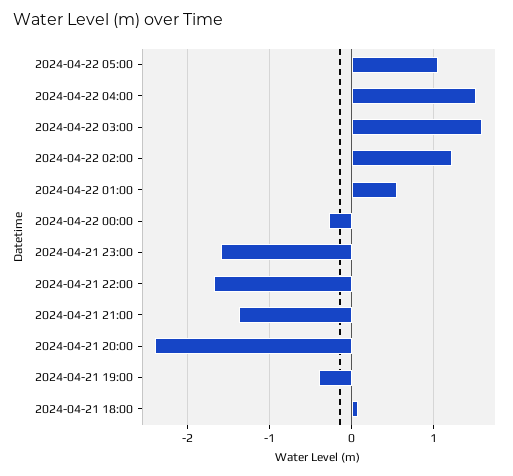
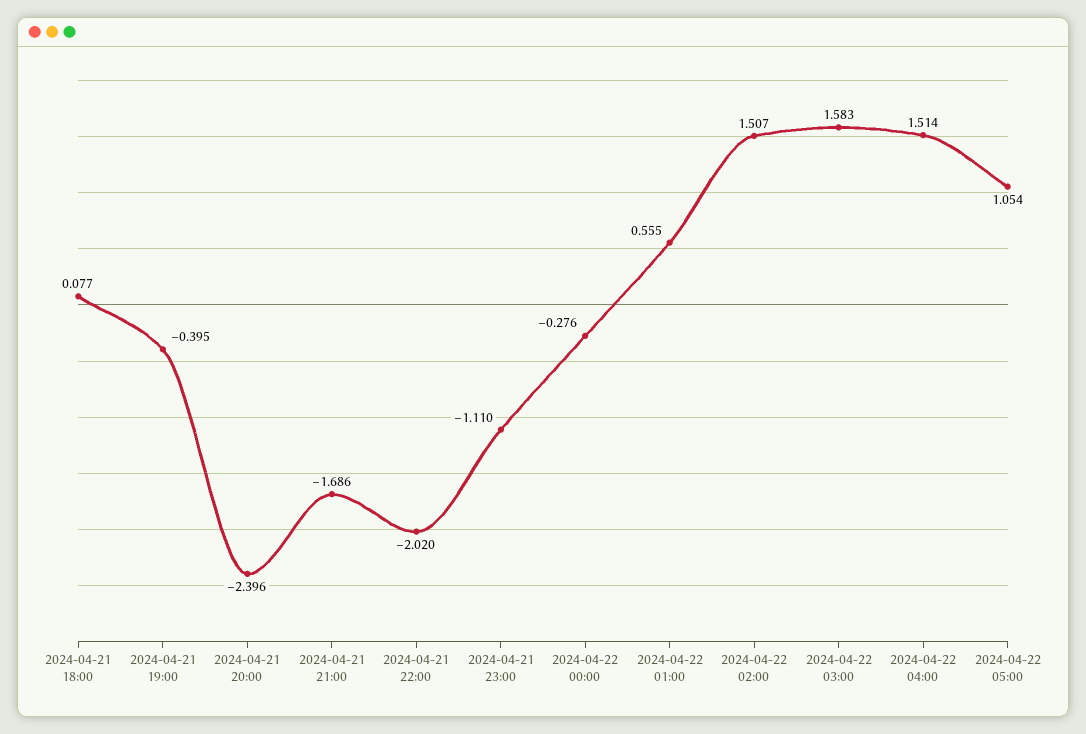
2024-04-22 02:00: 1.2 -> 1.507
2024-04-21 23:00: -1.6 -> -1.11
2024-04-21 22:00: -1.7 -> -2.02
2024-04-21 21:00: -1.4 -> -1.686

